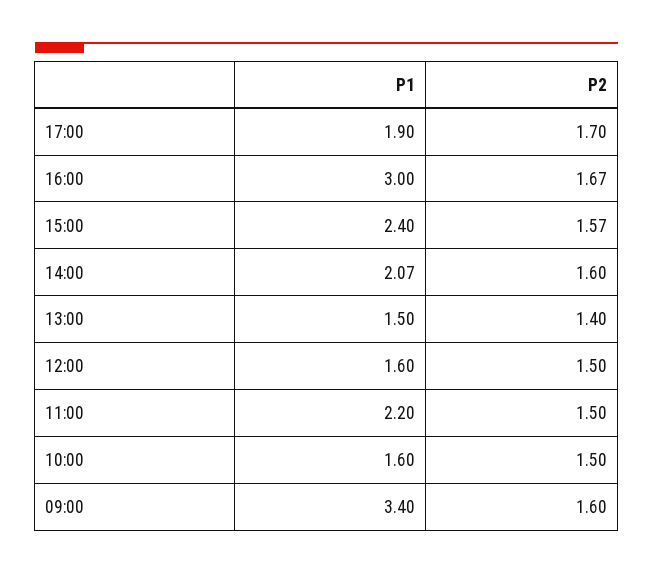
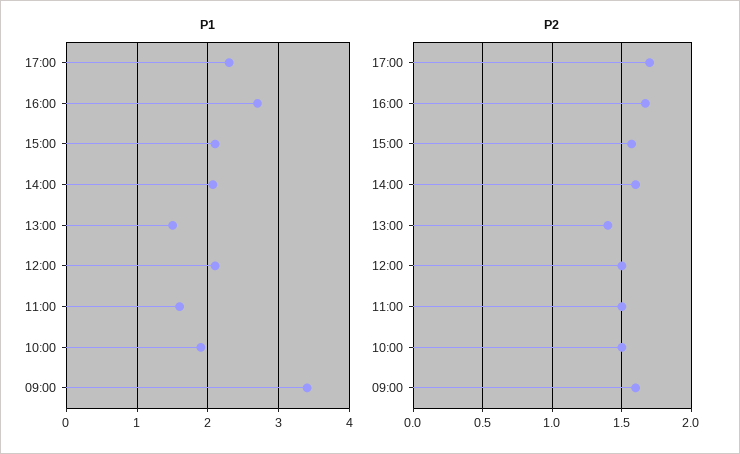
P1, 17:00: 1.9 -> 2.3
P1, 16:00: 3 -> 2.7
P1, 15:00: 2.4 -> 2.1
P1, 12:00: 1.6 -> 2.1
P1, 11:00: 2.2 -> 1.6
P1, 10:00: 1.6 -> 1.9

